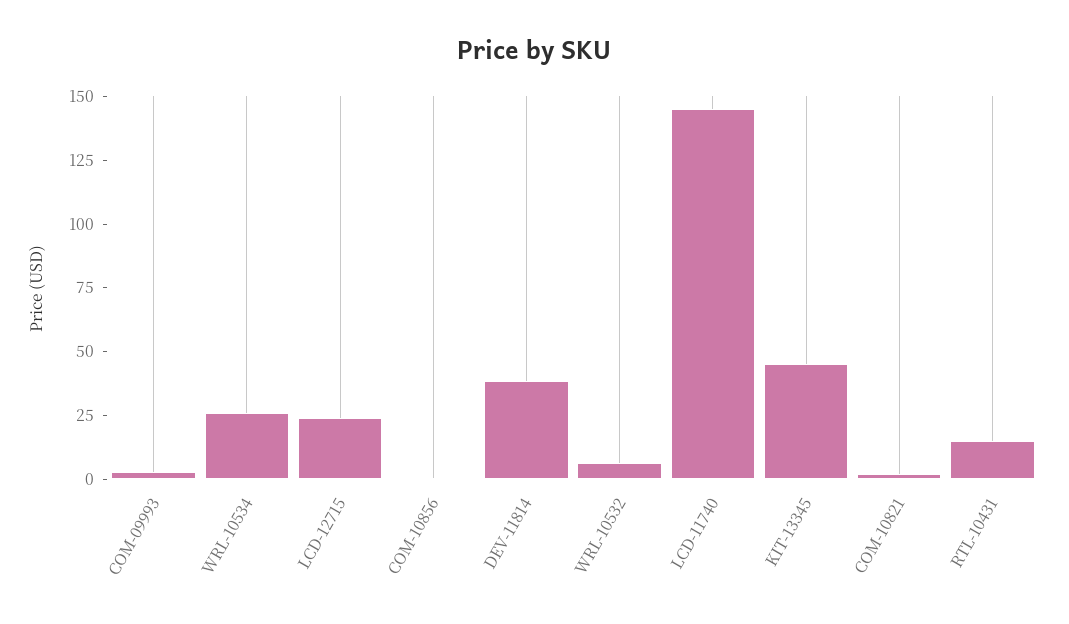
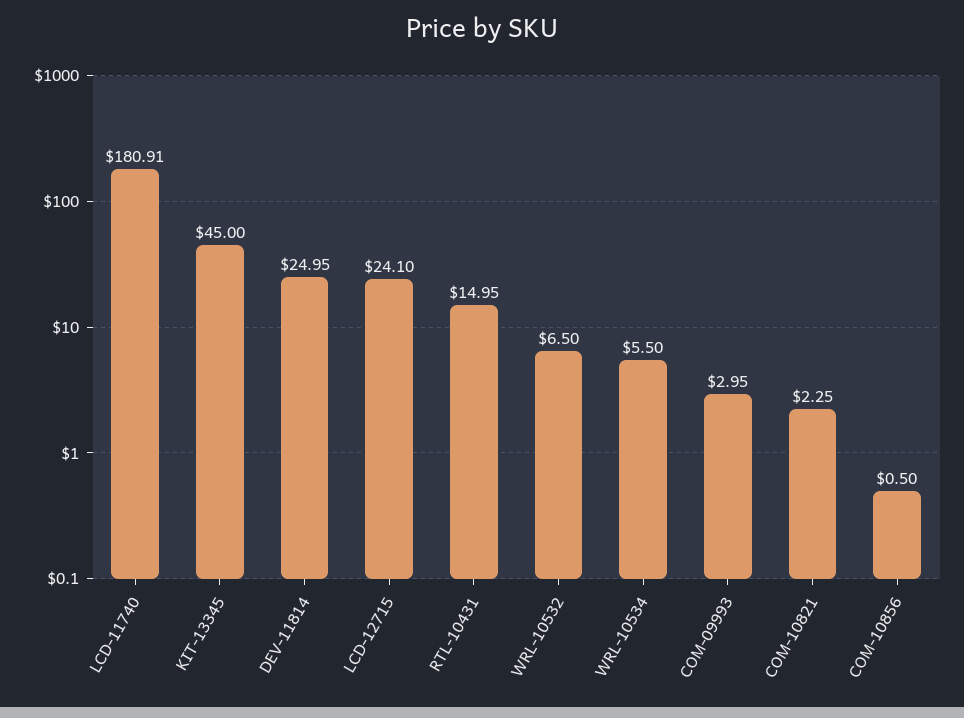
WRL-10534: 25 -> 5.5
DEV-11814: 40 -> 24.95
LCD-11740: 145 -> 180.91

